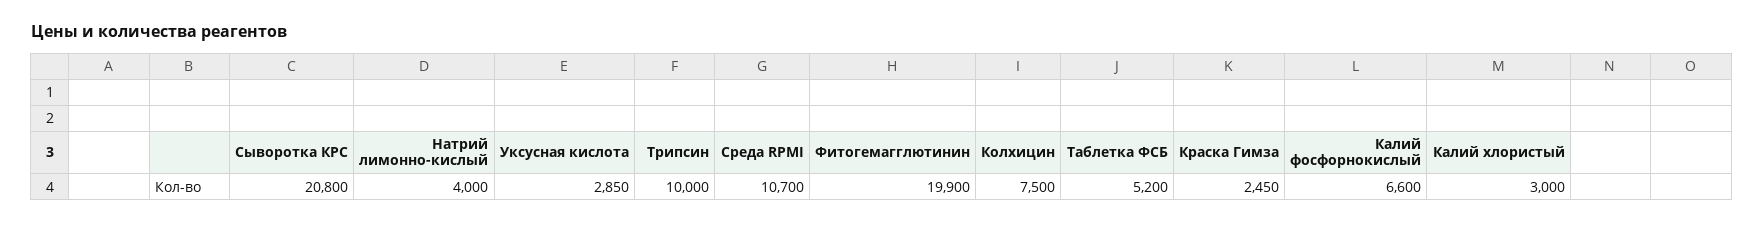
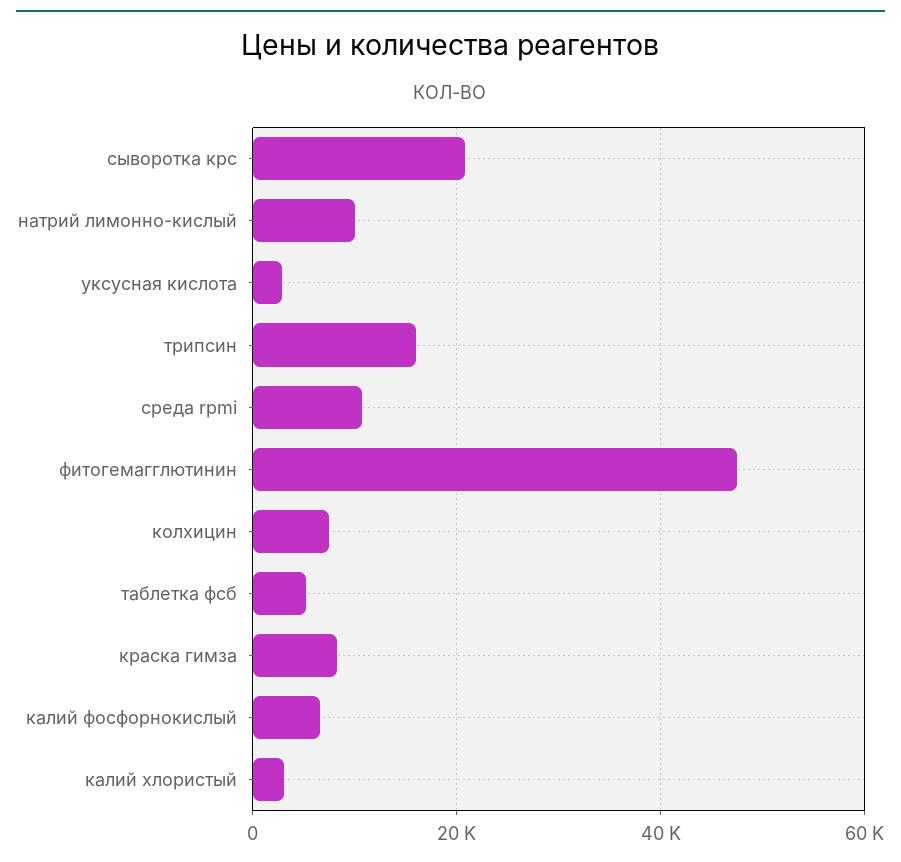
Натрий лимонно-кислый: 4000 -> 10000
Трипсин: 10000 -> 16000
Фитогемагглютинин: 19900 -> 48000
Краска Гимза: 2450 -> 8000

